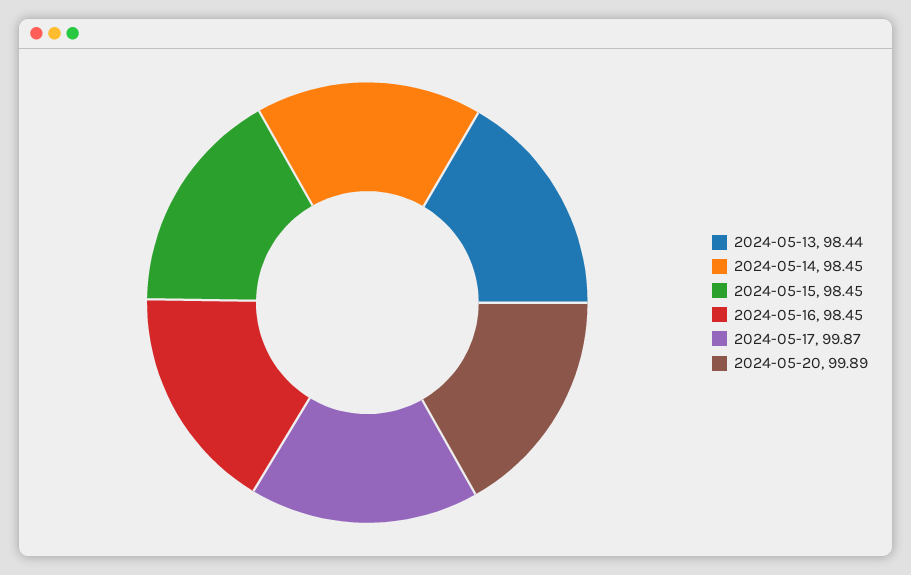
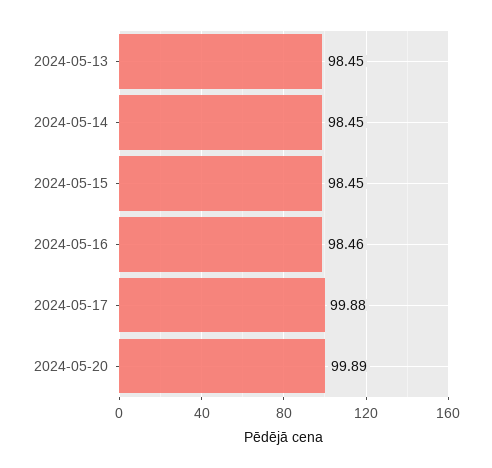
2024-05-13: 98.44 -> 98.45
2024-05-16: 98.45 -> 98.46
2024-05-17: 99.87 -> 99.88

